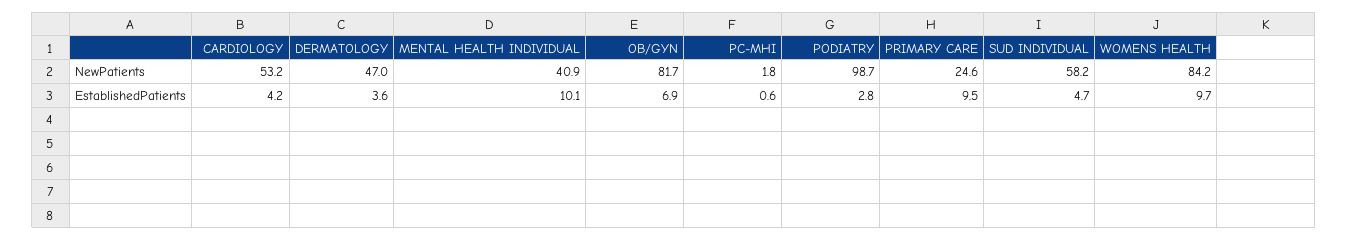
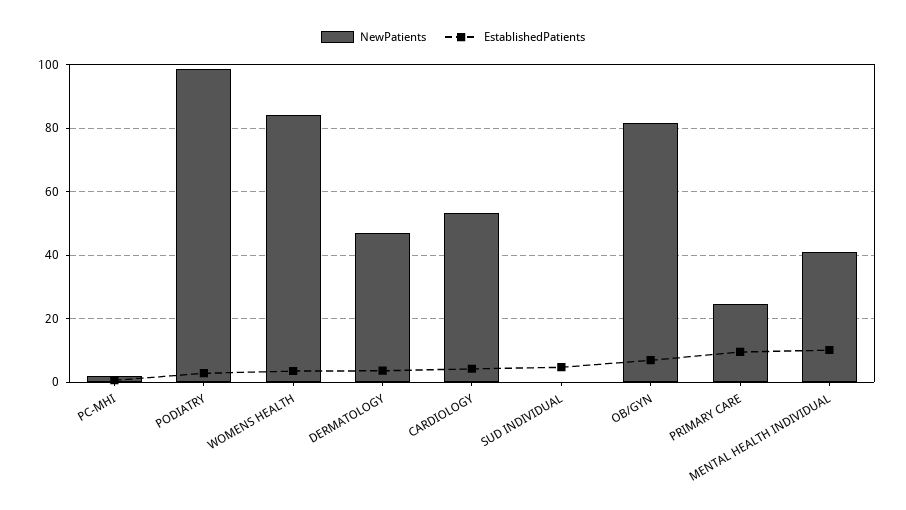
NewPatients, SUD INDIVIDUAL: 58.2 -> 0
EstablishedPatients, WOMENS HEALTH: 9.7 -> 4

